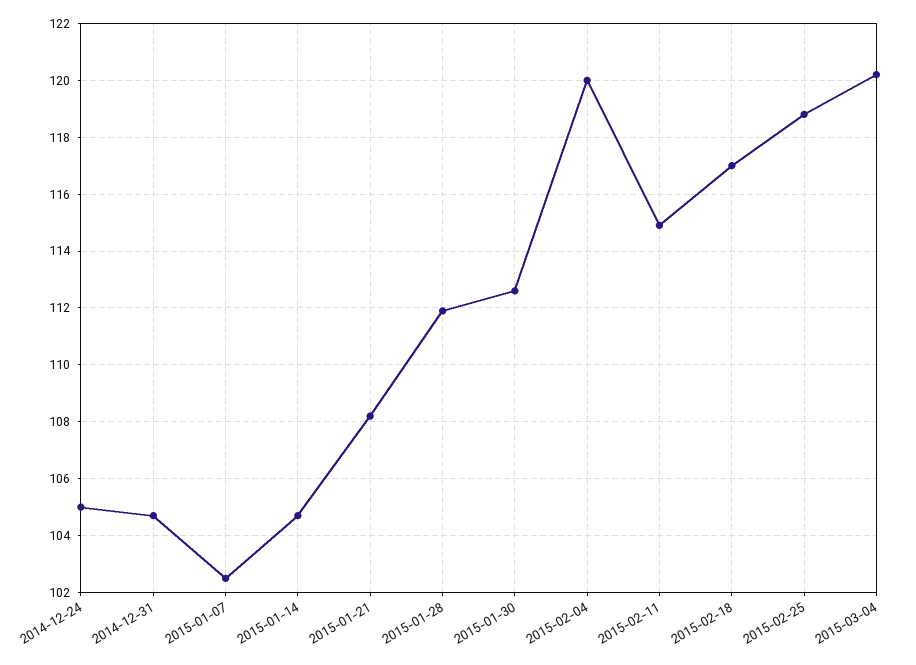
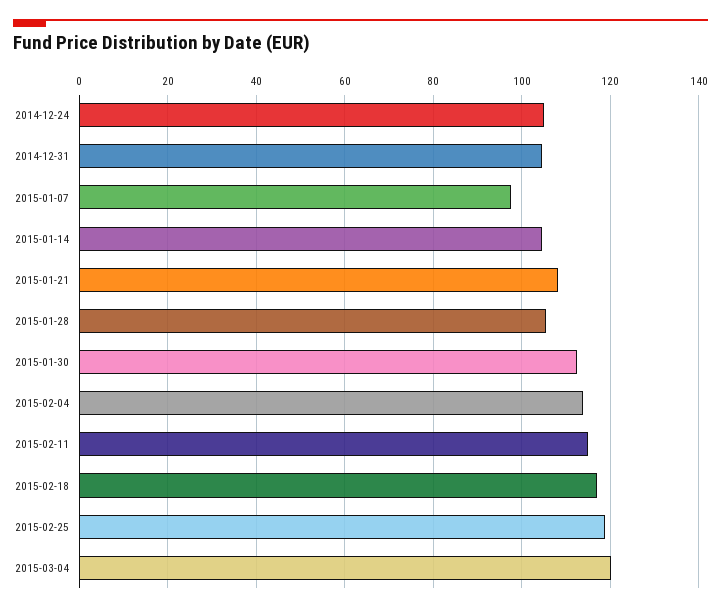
2015-01-07: 102.5 -> 98
2015-01-28: 112 -> 106
2015-02-04: 120 -> 114

